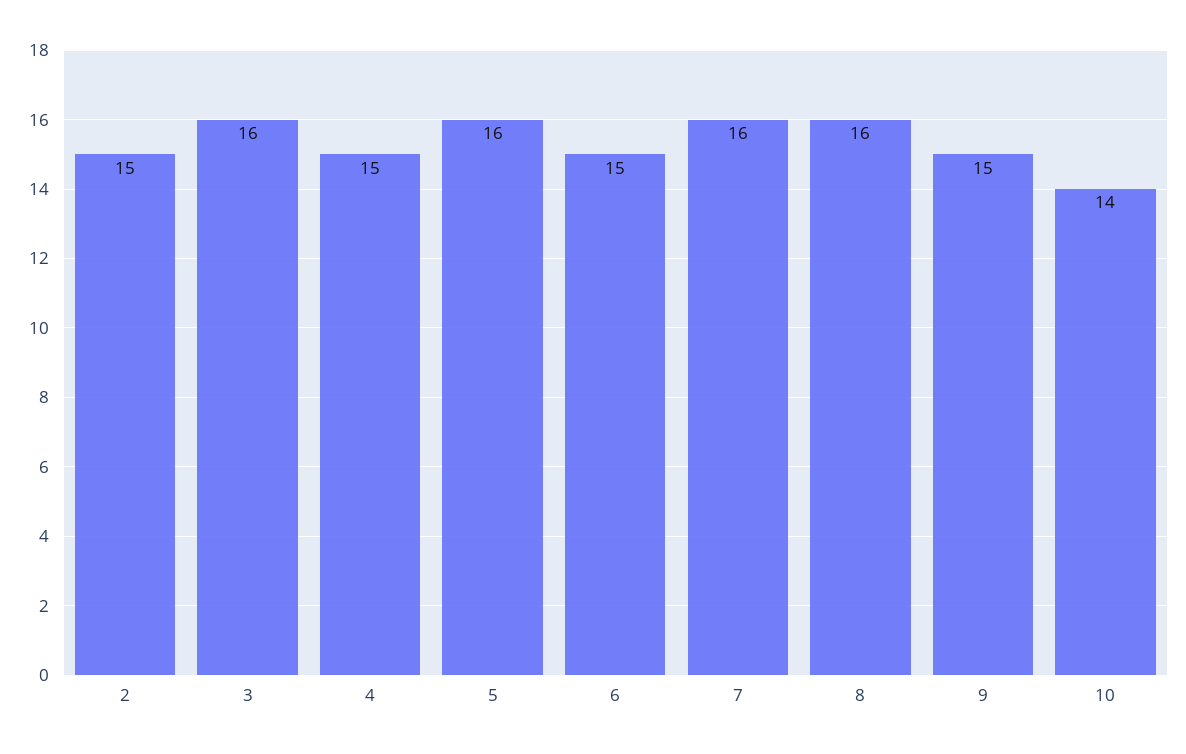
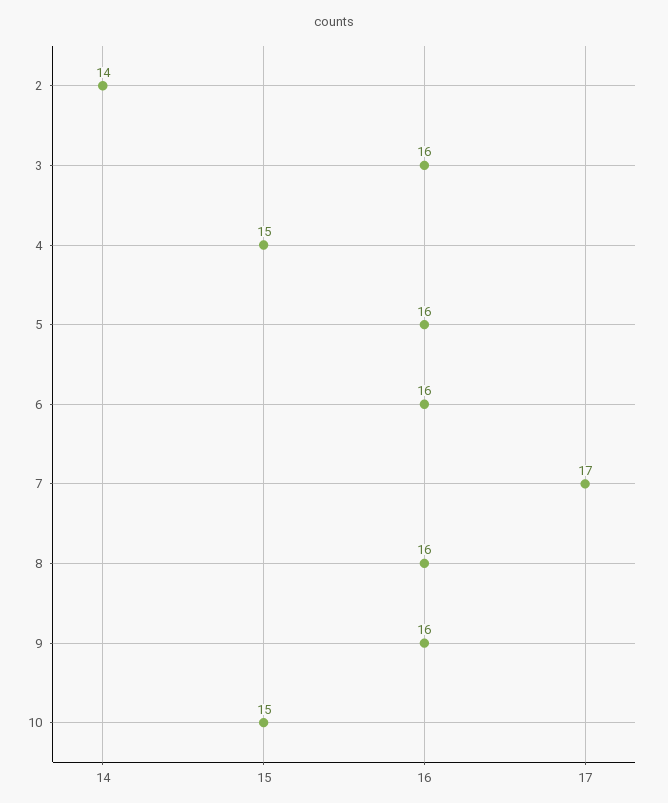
2: 15 -> 14
6: 15 -> 16
7: 16 -> 17
9: 15 -> 16
10: 14 -> 15

